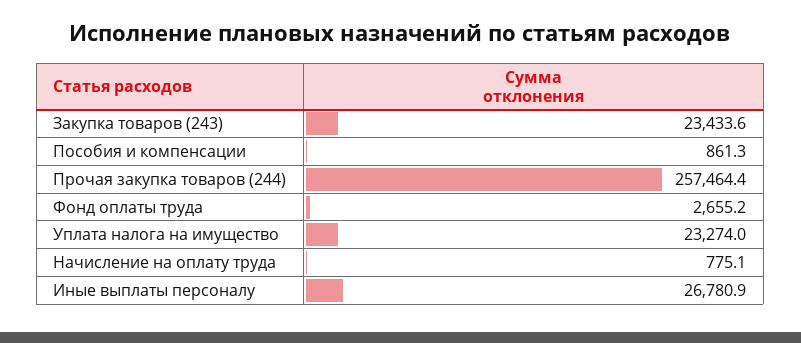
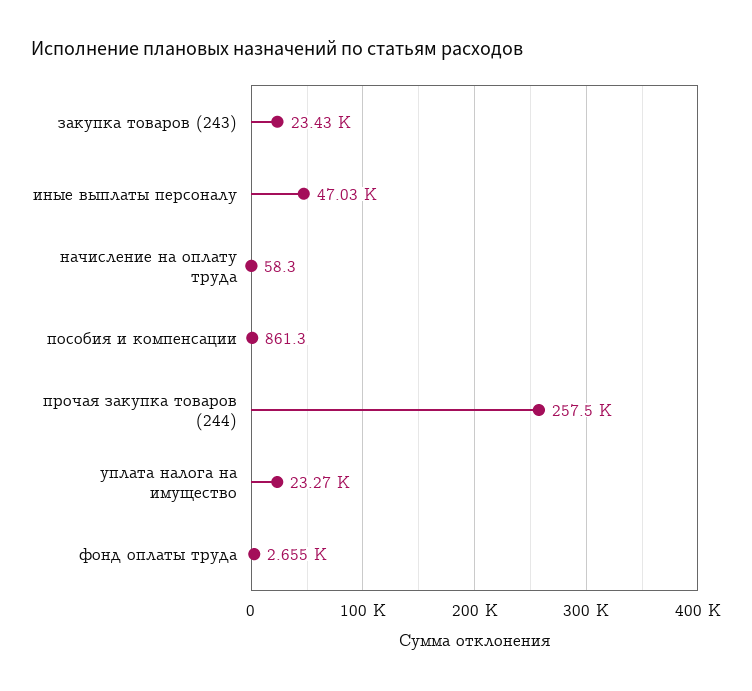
Начисление на оплату труда: 775.1 -> 58.3
Иные выплаты персоналу: 26780.9 -> 47030

